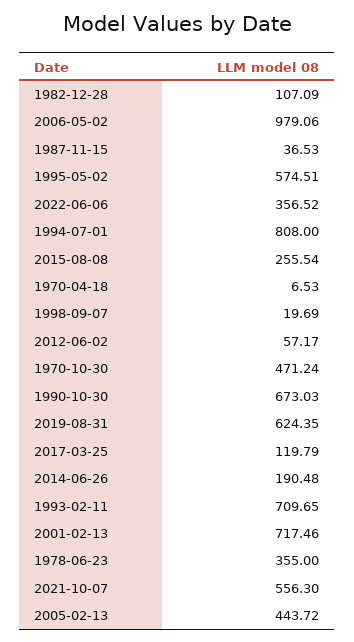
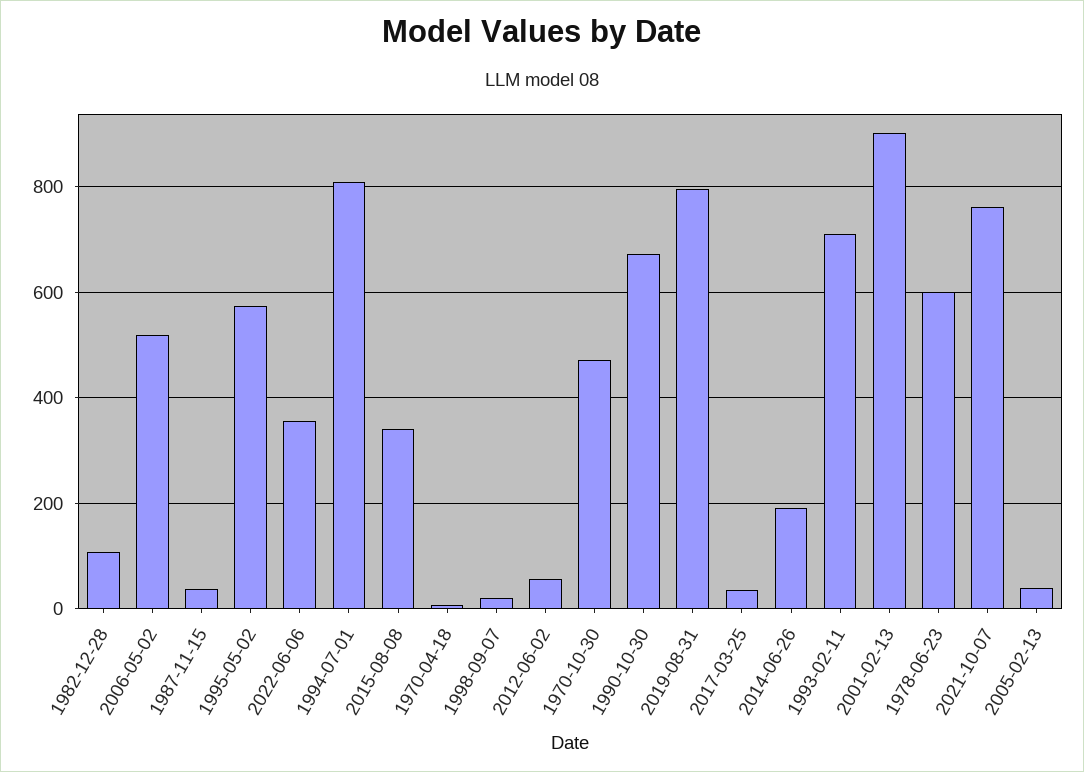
2006-05-02: 979.06 -> 520
2015-08-08: 255.54 -> 340
2019-08-31: 624.35 -> 800
2017-03-25: 119.79 -> 40
2001-02-13: 717.46 -> 900
1978-06-23: 355 -> 600
2021-10-07: 556.3 -> 760
2005-02-13: 443.72 -> 40

